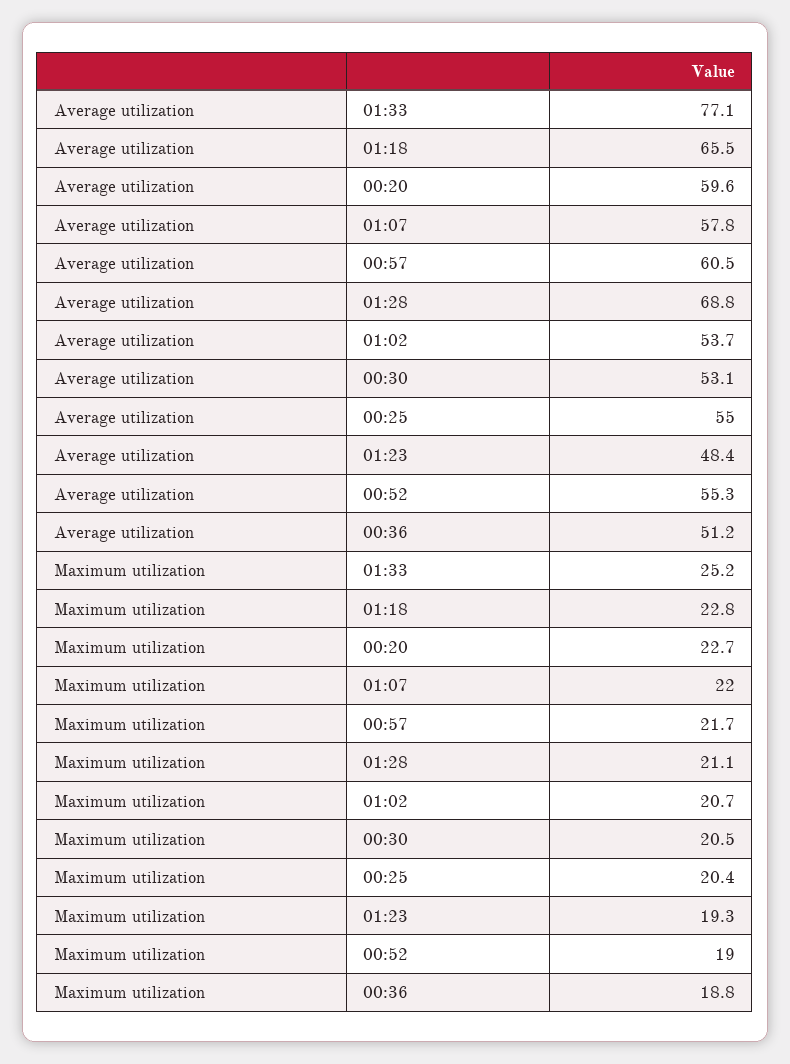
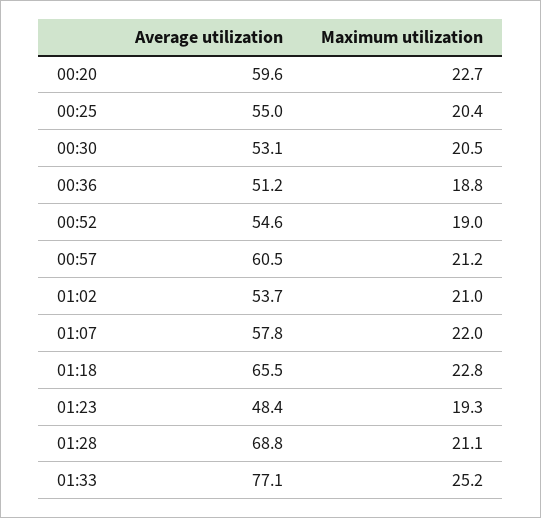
Average utilization, 00:52: 55.3 -> 54.6
Maximum utilization, 00:57: 21.7 -> 21.2
Maximum utilization, 01:02: 20.7 -> 21

